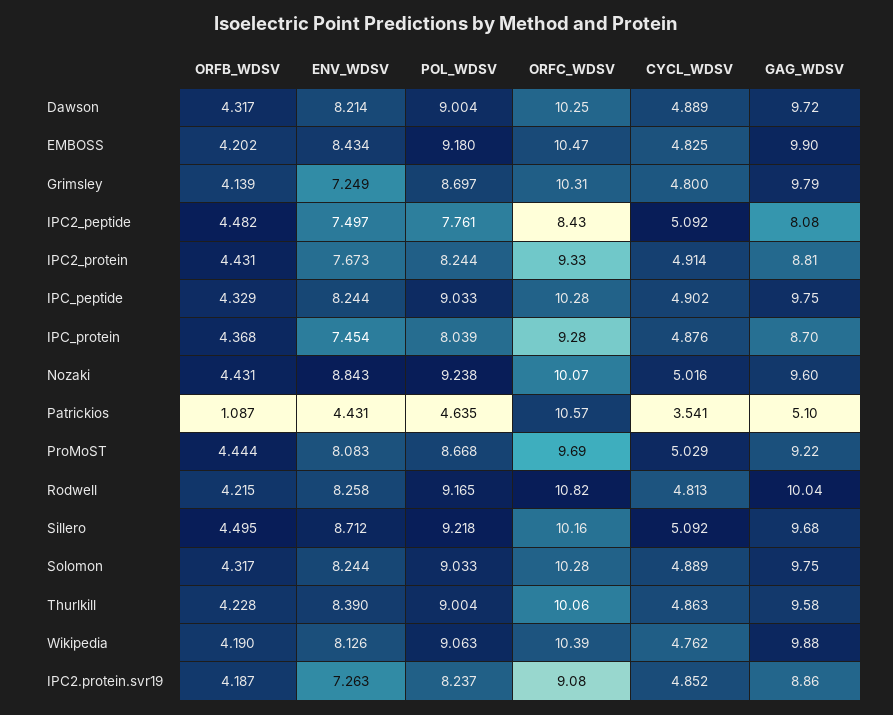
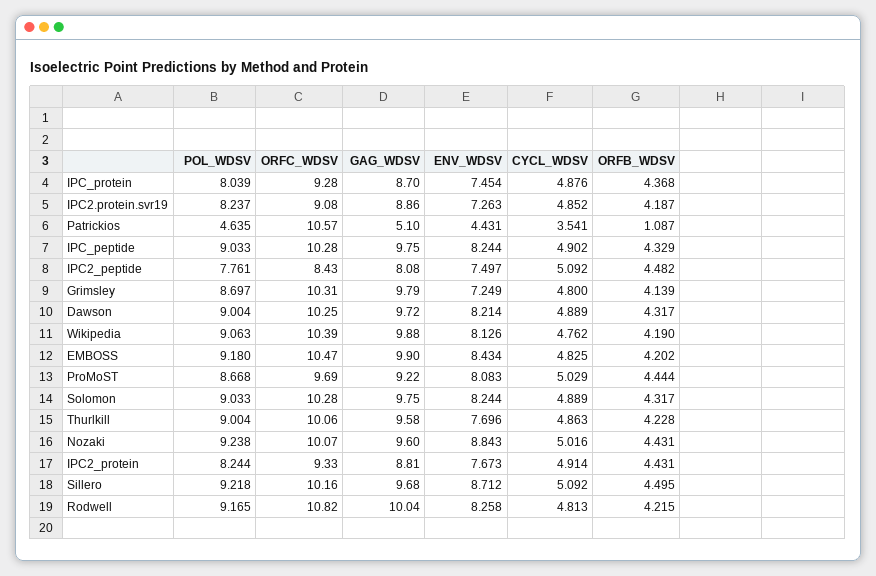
ENV_WDSV, Thurlkill: 8.39 -> 7.696

